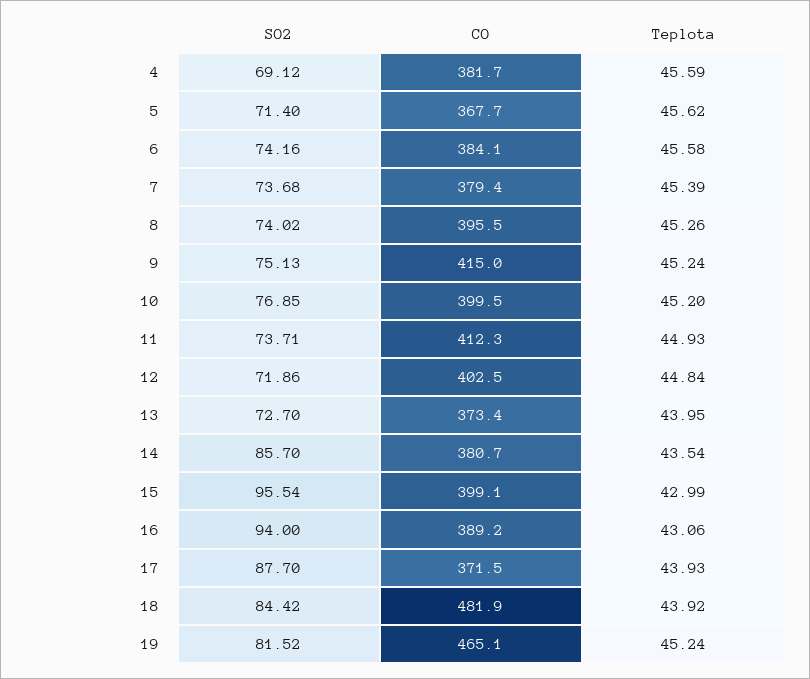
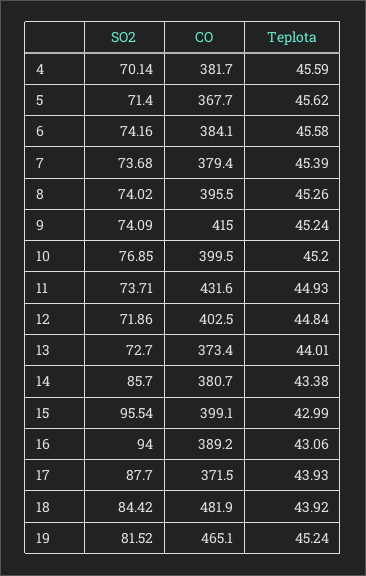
SO2, 4: 69.12 -> 70.14
SO2, 9: 75.13 -> 74.09
CO, 11: 412.3 -> 431.6
Teplota, 13: 43.95 -> 44.01
Teplota, 14: 43.54 -> 43.38

